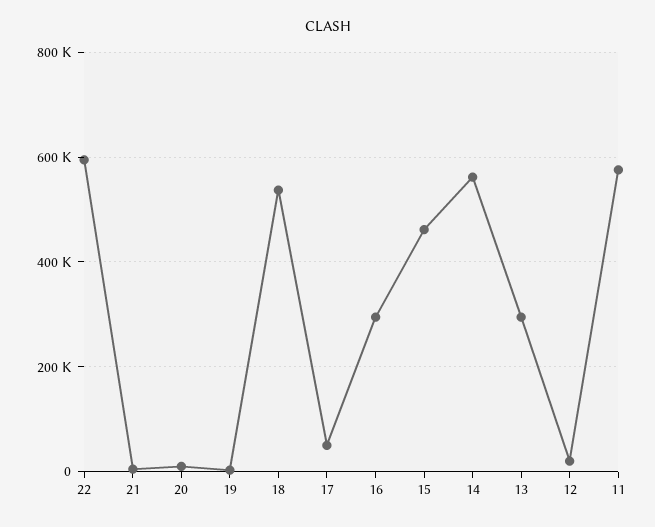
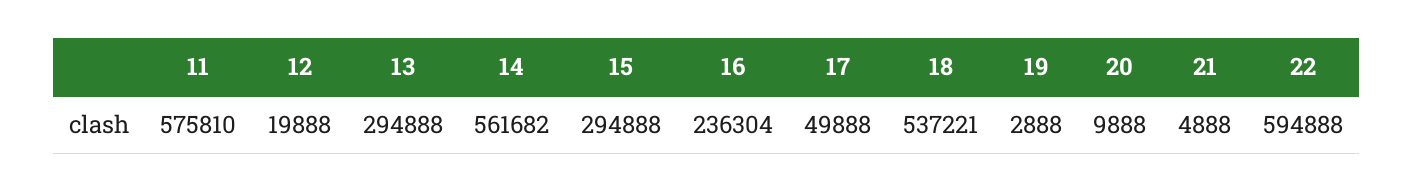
16: 300000 -> 236304
15: 460000 -> 294888

